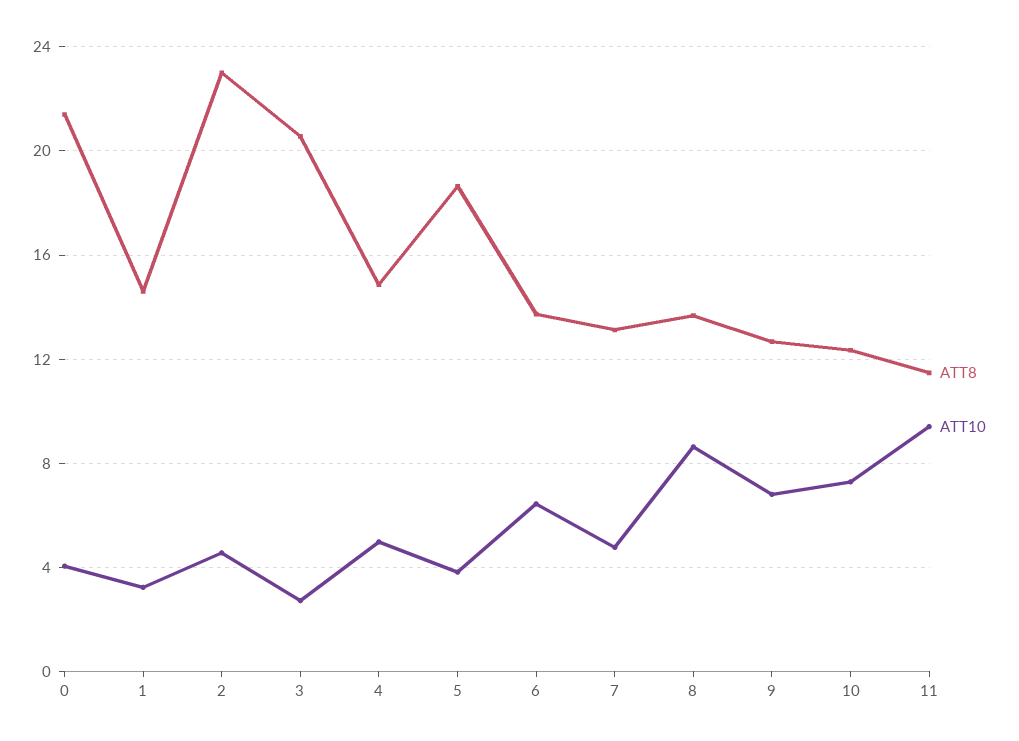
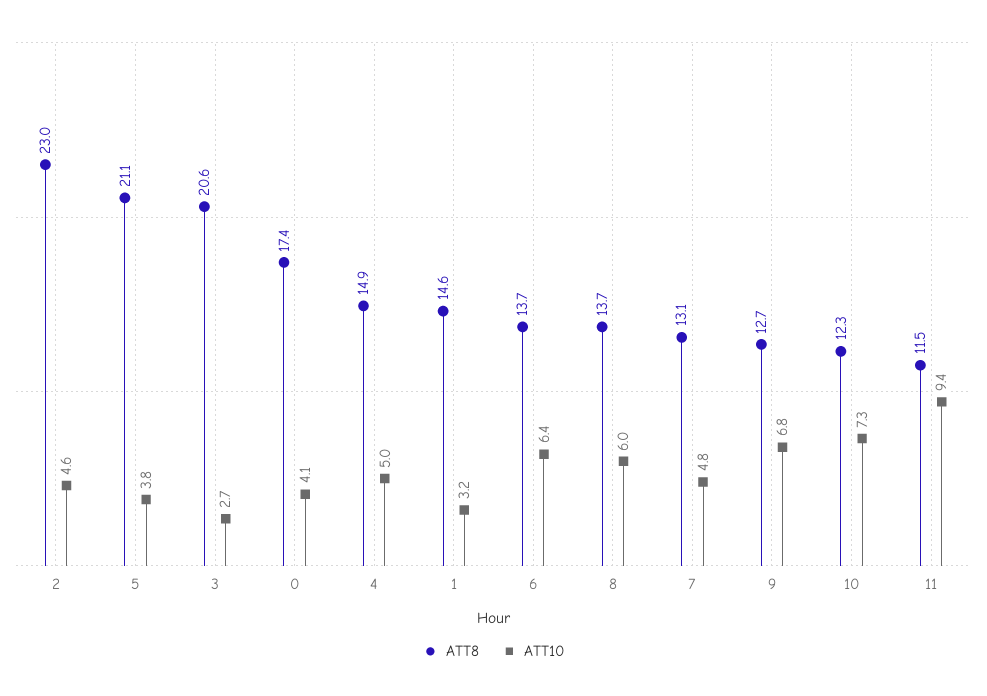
ATT8, 0: 21.5 -> 17.4
ATT8, 5: 18.5 -> 21.1
ATT10, 8: 8.5 -> 6

